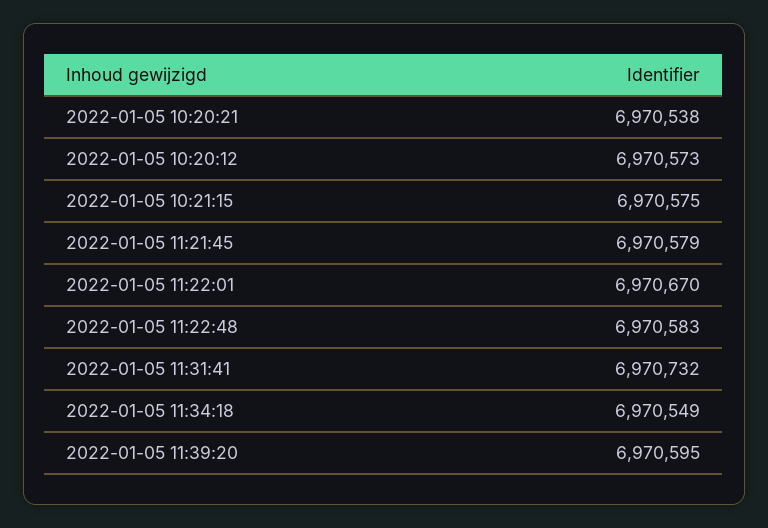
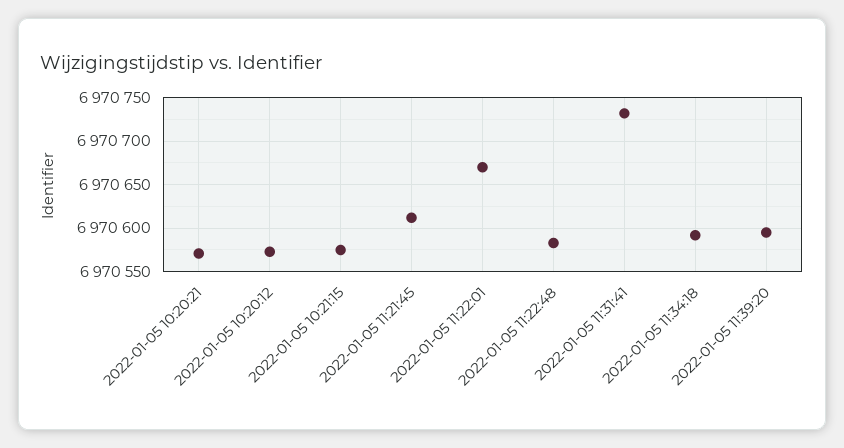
2022-01-05 10:20:21: 6970538 -> 6970570
2022-01-05 11:21:45: 6970579 -> 6970610
2022-01-05 11:34:18: 6970549 -> 6970590

